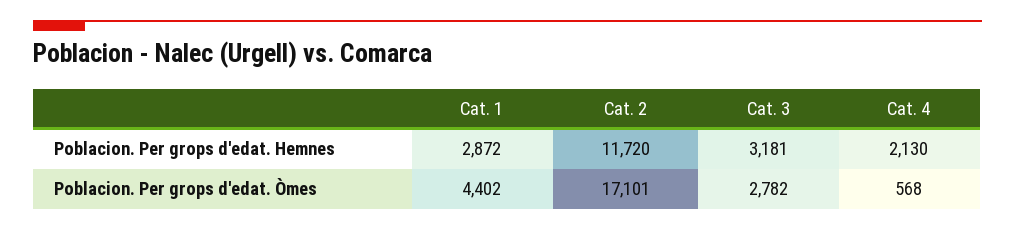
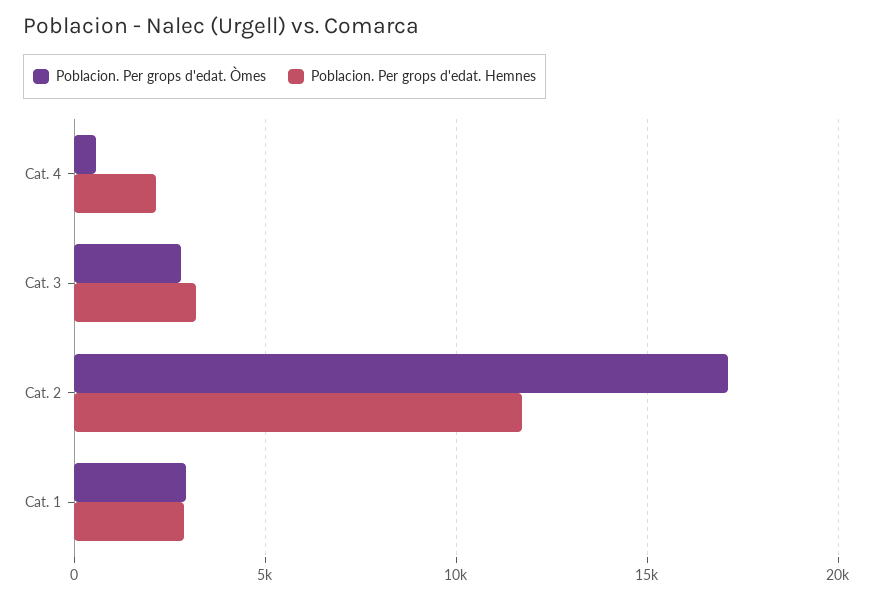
Poblacion. Per grops d'edat. Òmes, Cat. 1: 4402 -> 3000

